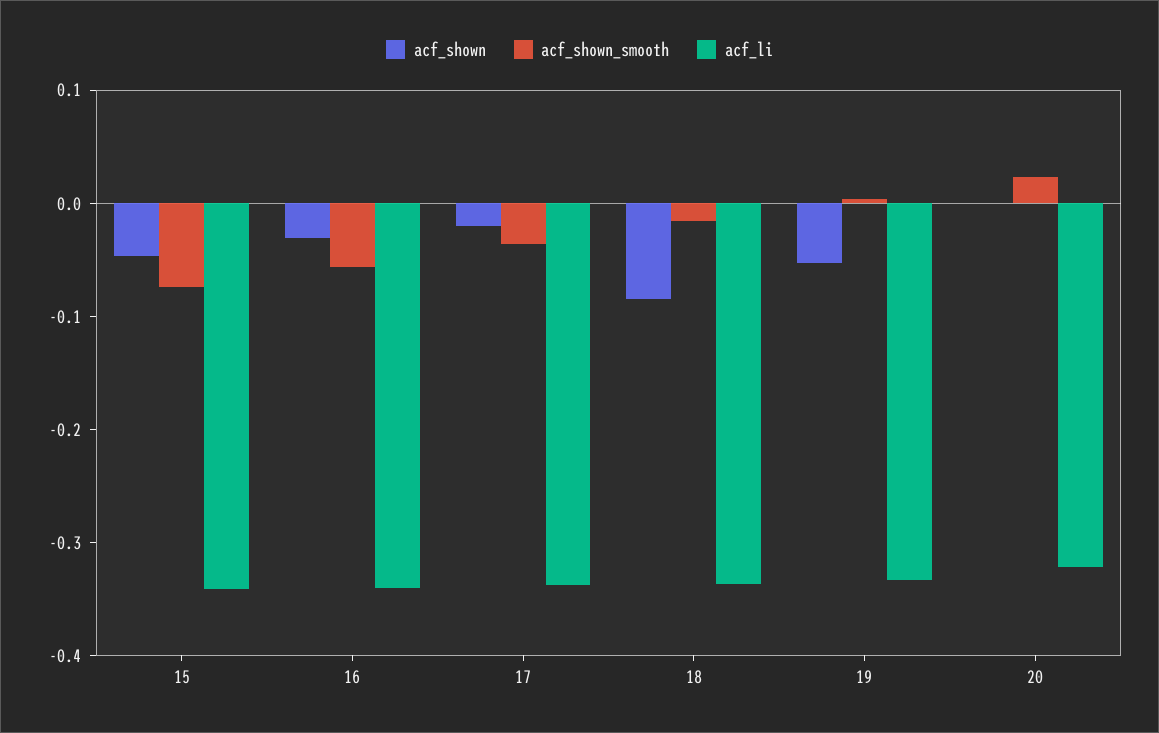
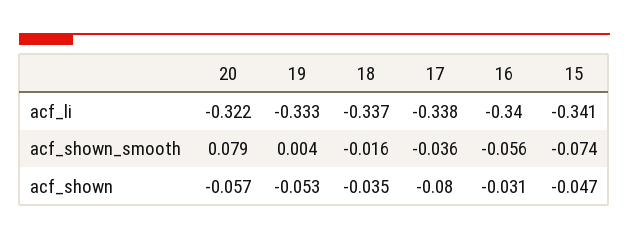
acf_shown, 17: -0.02 -> -0.08
acf_shown, 18: -0.08 -> -0.035
acf_shown, 20: 0 -> -0.057
acf_shown_smooth, 20: 0.02 -> 0.079

